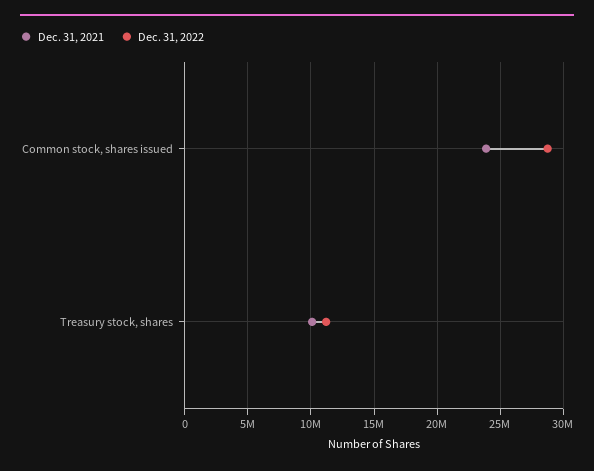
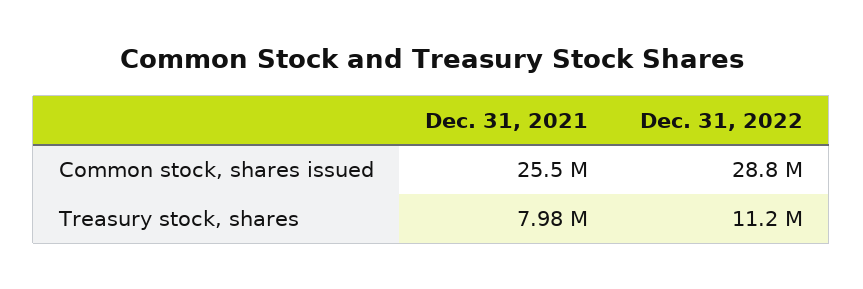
Dec. 31, 2021, Common stock, shares issued: 24000000 -> 25500000
Dec. 31, 2021, Treasury stock, shares: 10000000 -> 7980000

